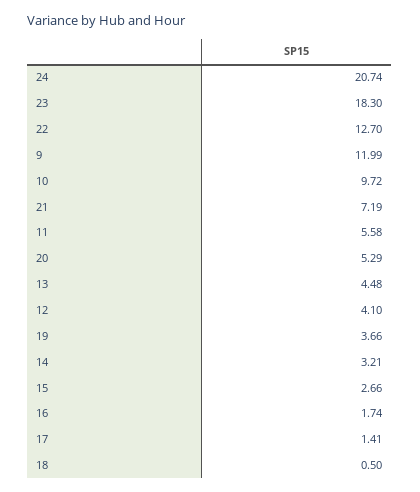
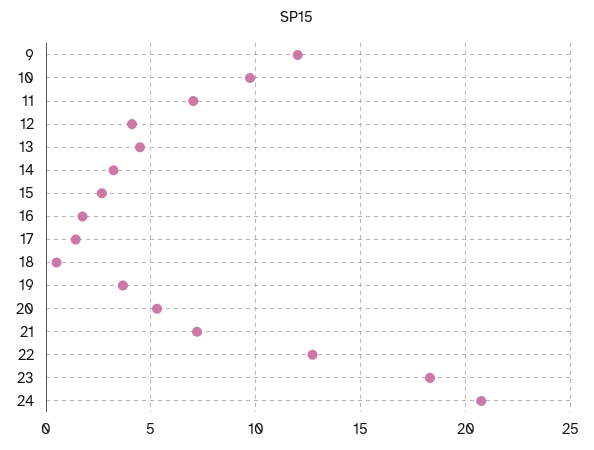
11: 5.58 -> 7

